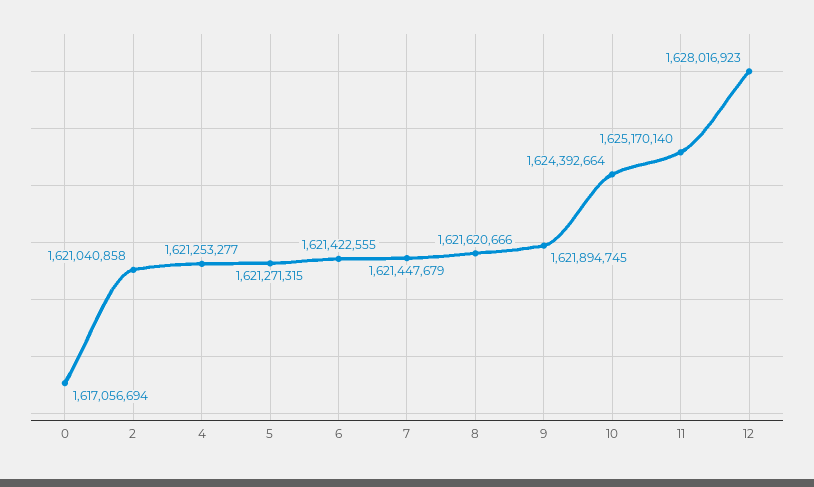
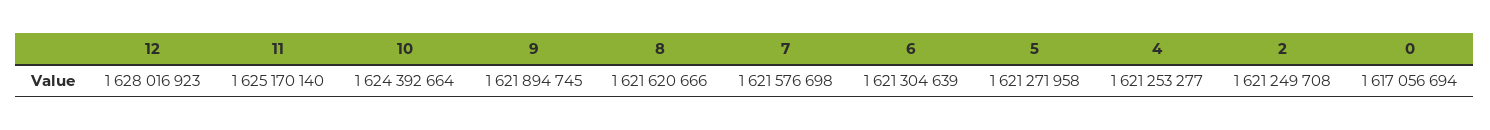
2: 1621040858 -> 1621249708
5: 1621271315 -> 1621271958
6: 1621422555 -> 1621304639
7: 1621447679 -> 1621576698

